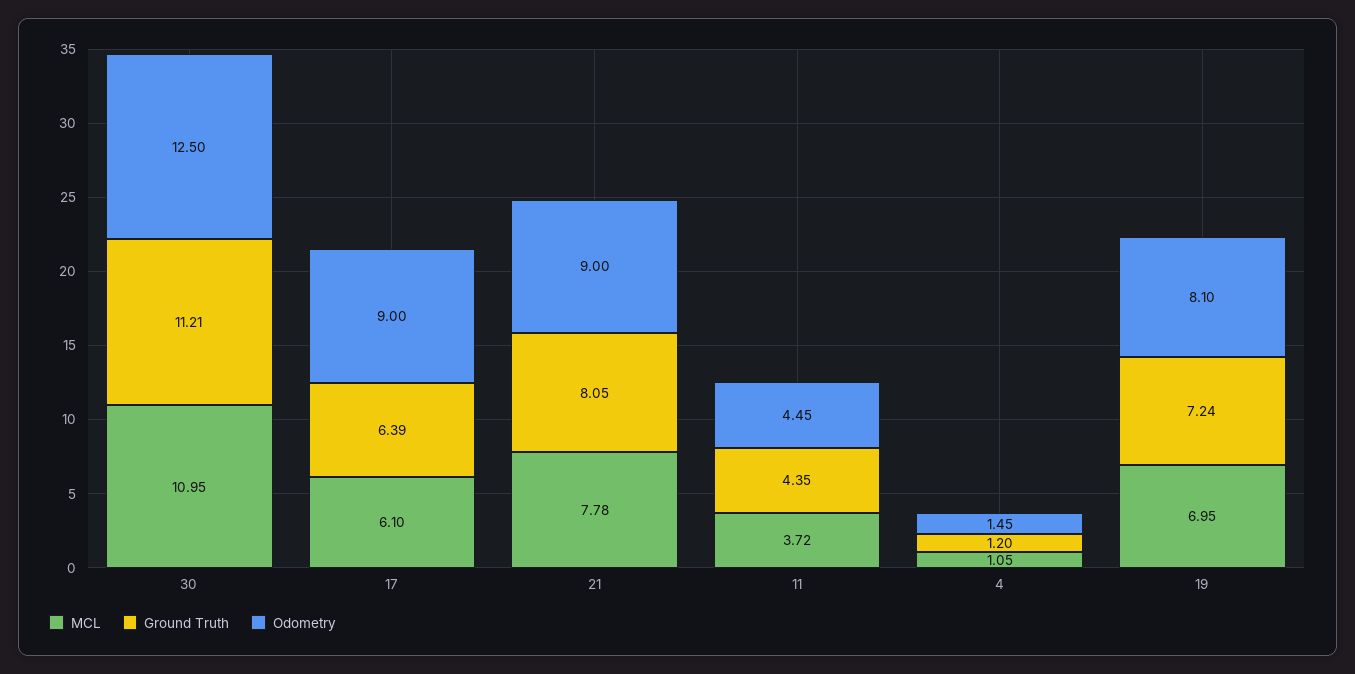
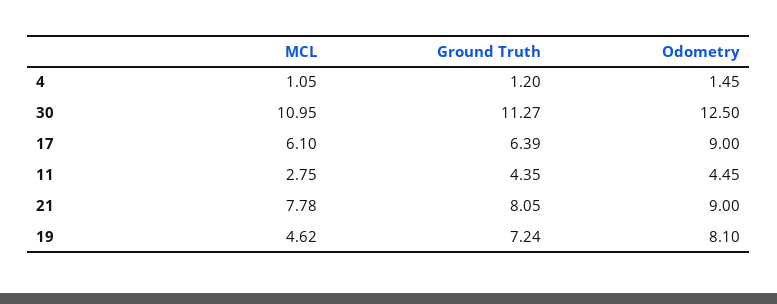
Ground Truth, 30: 11.21 -> 11.27
MCL, 11: 3.72 -> 2.75
MCL, 19: 6.95 -> 4.62

